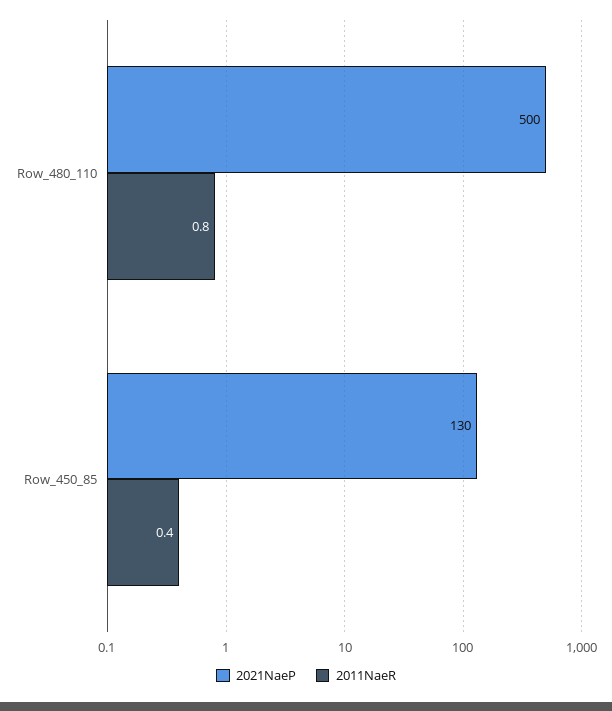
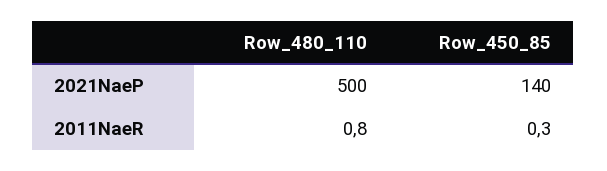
2021NaeP, Row_450_85: 130 -> 140
2011NaeR, Row_450_85: 0.4 -> 0.3

